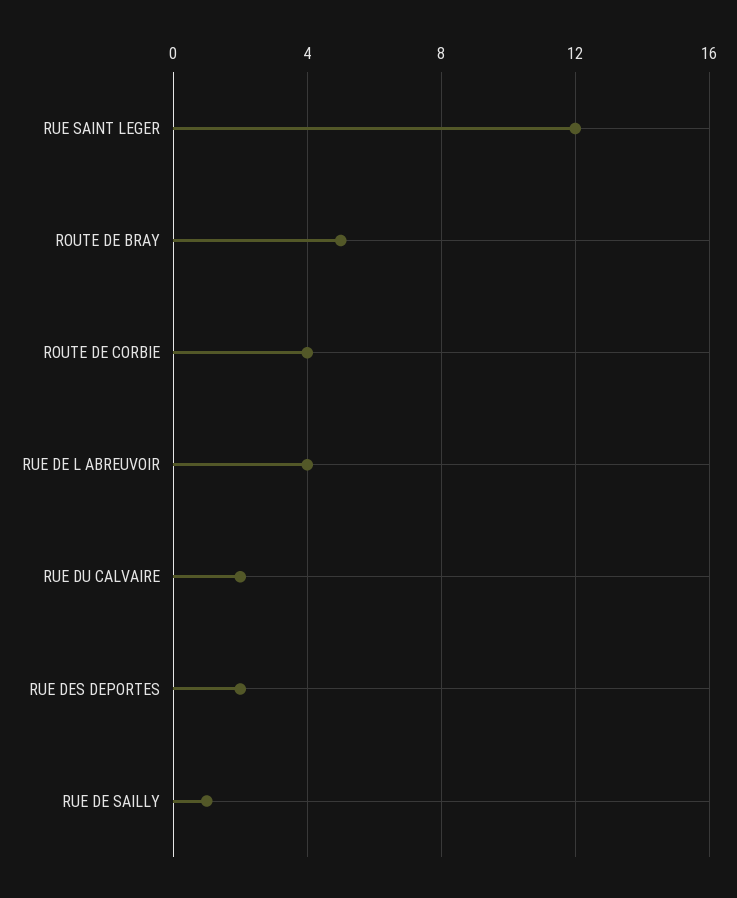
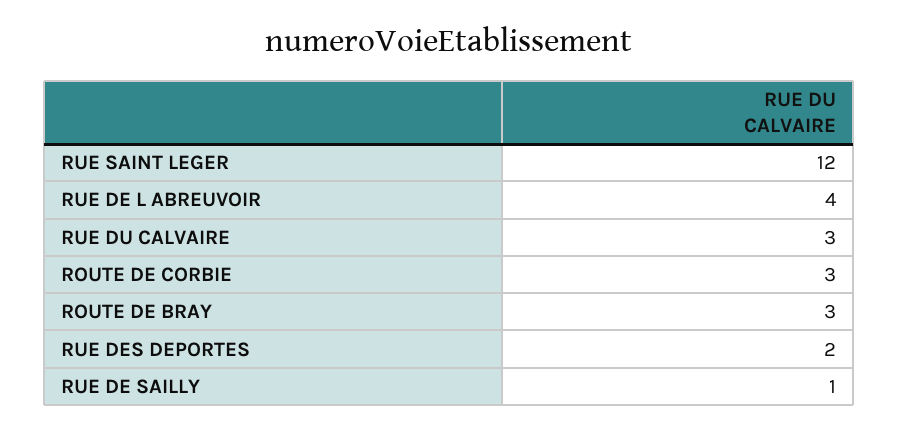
ROUTE DE BRAY: 5 -> 3
ROUTE DE CORBIE: 4 -> 3
RUE DU CALVAIRE: 2 -> 3

